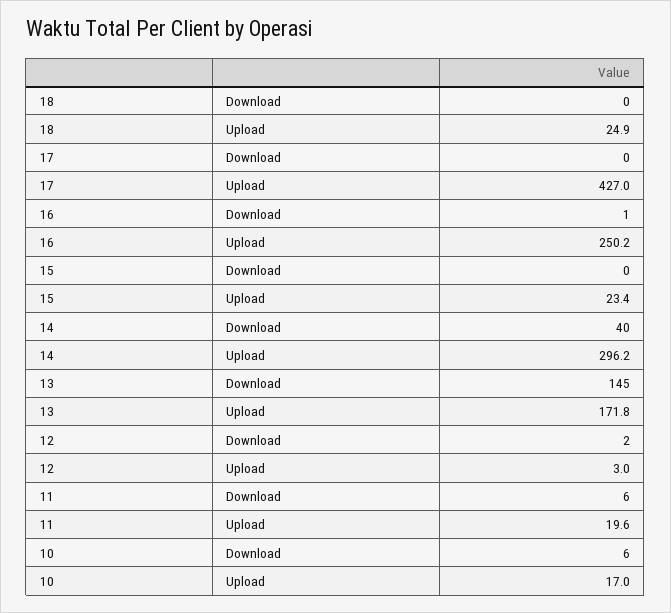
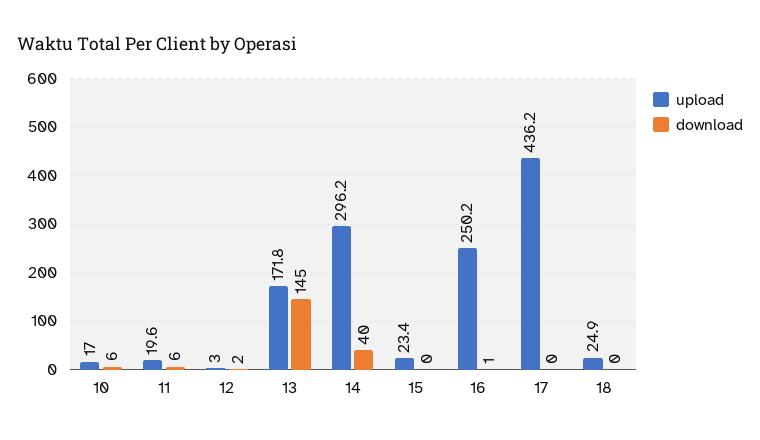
Upload, 17: 427 -> 436.2

